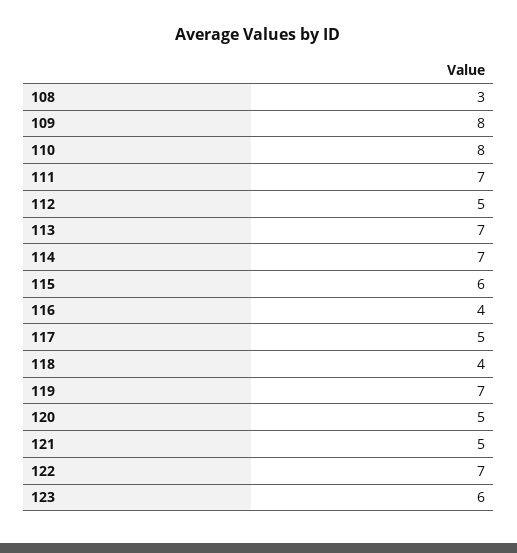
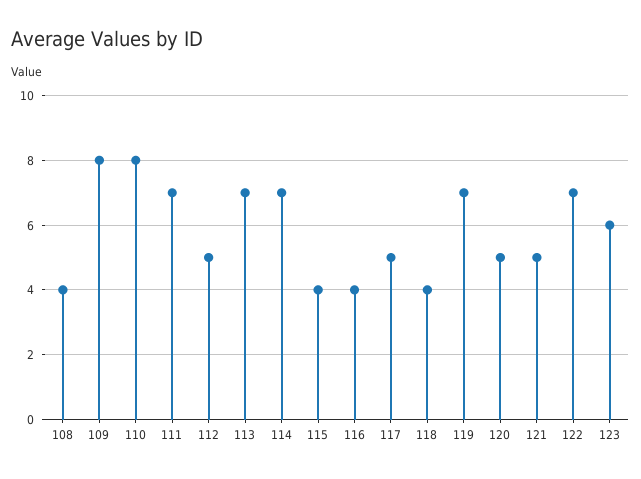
108: 3 -> 4
115: 6 -> 4

